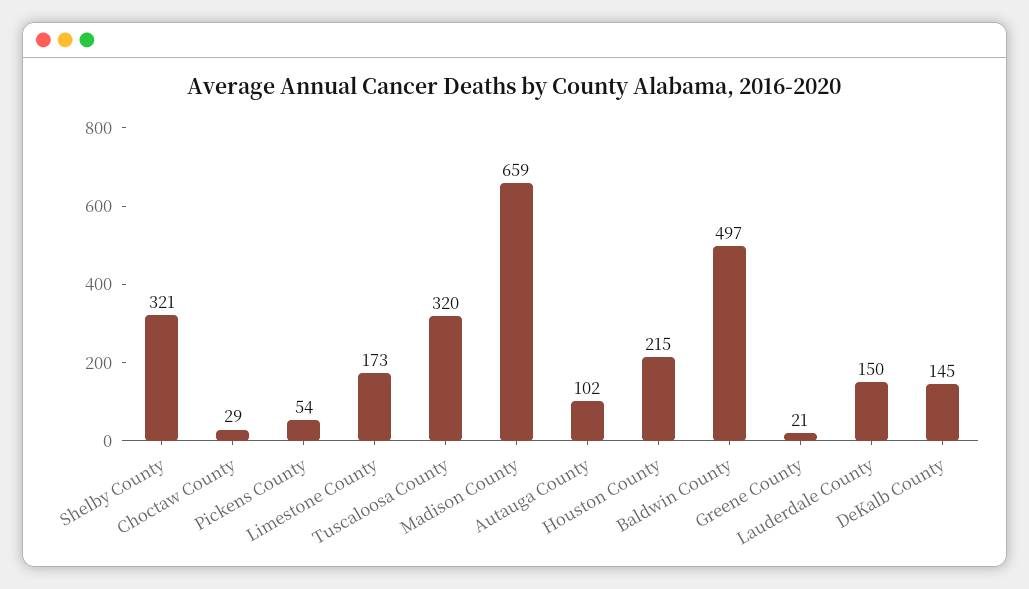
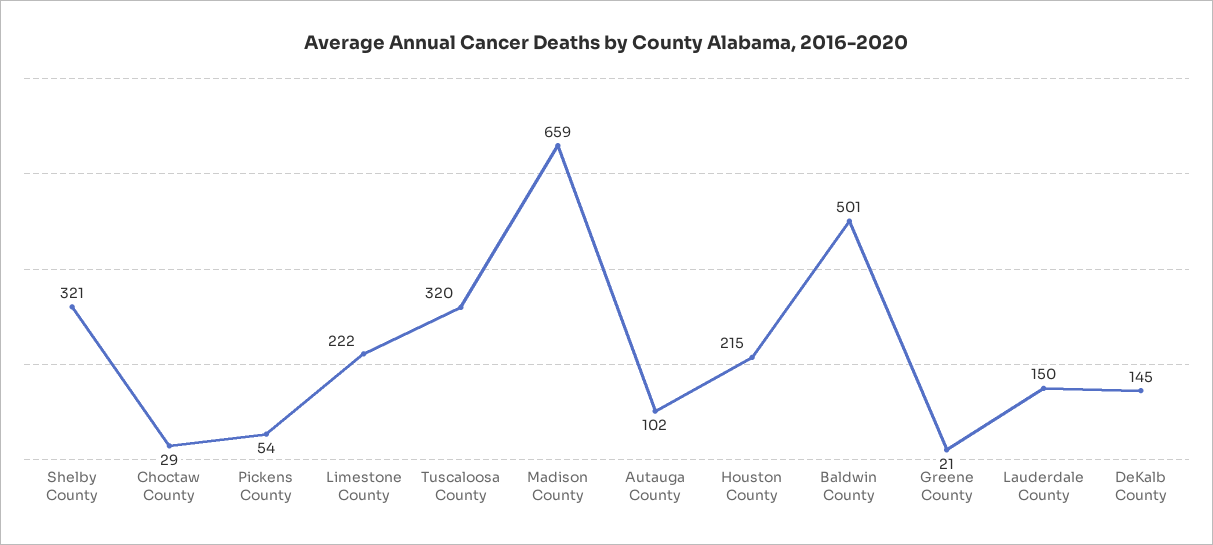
Limestone County: 173 -> 222
Baldwin County: 497 -> 501

